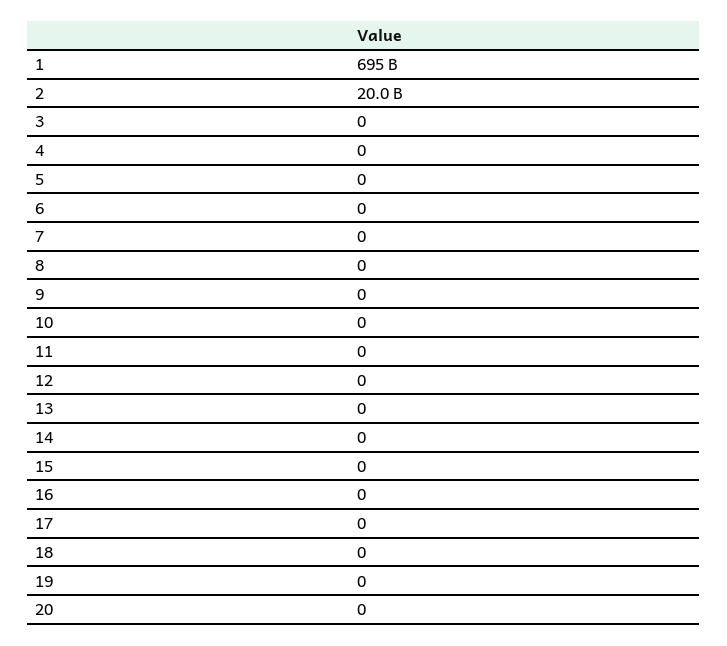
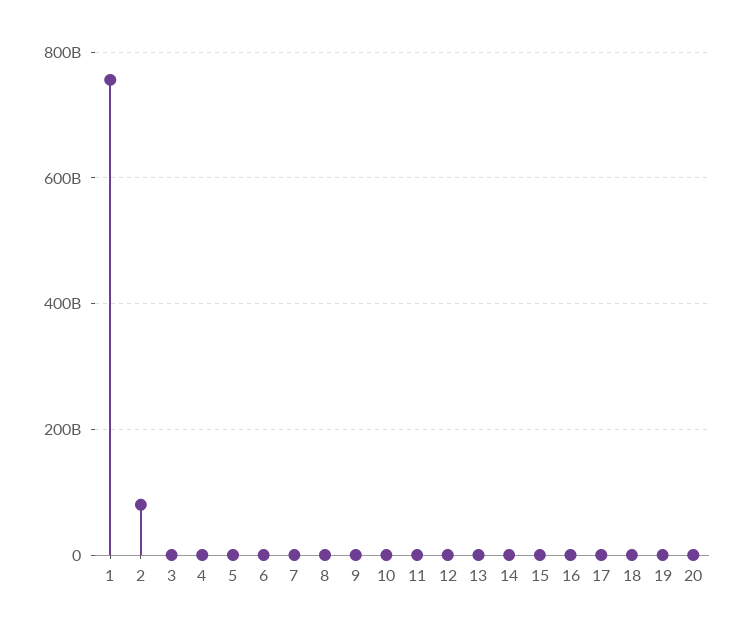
1: 695000000000 -> 760000000000
2: 20000000000 -> 80000000000

